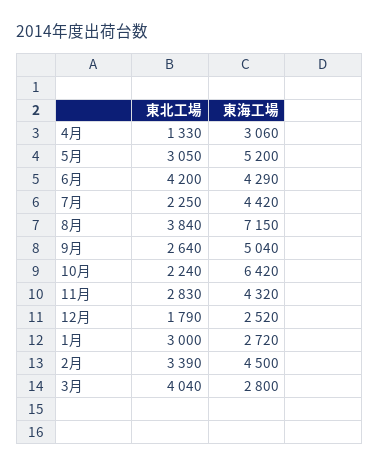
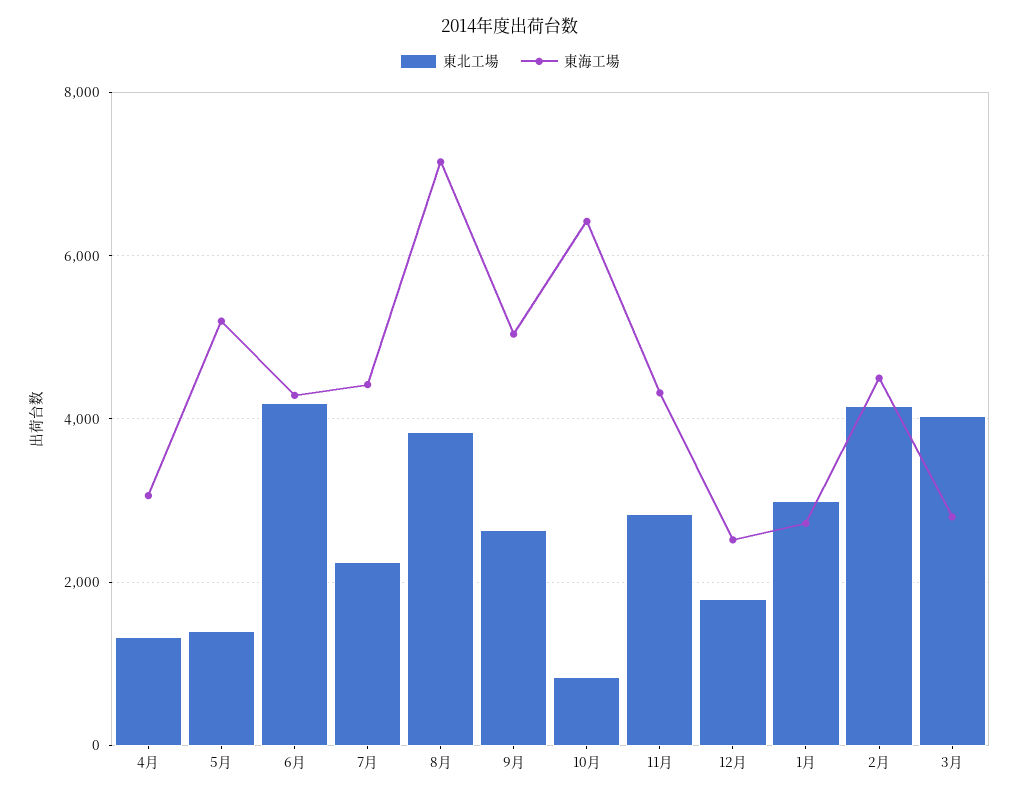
東北工場, 5月: 3050 -> 1400
東北工場, 10月: 2240 -> 800
東北工場, 2月: 3390 -> 4200

